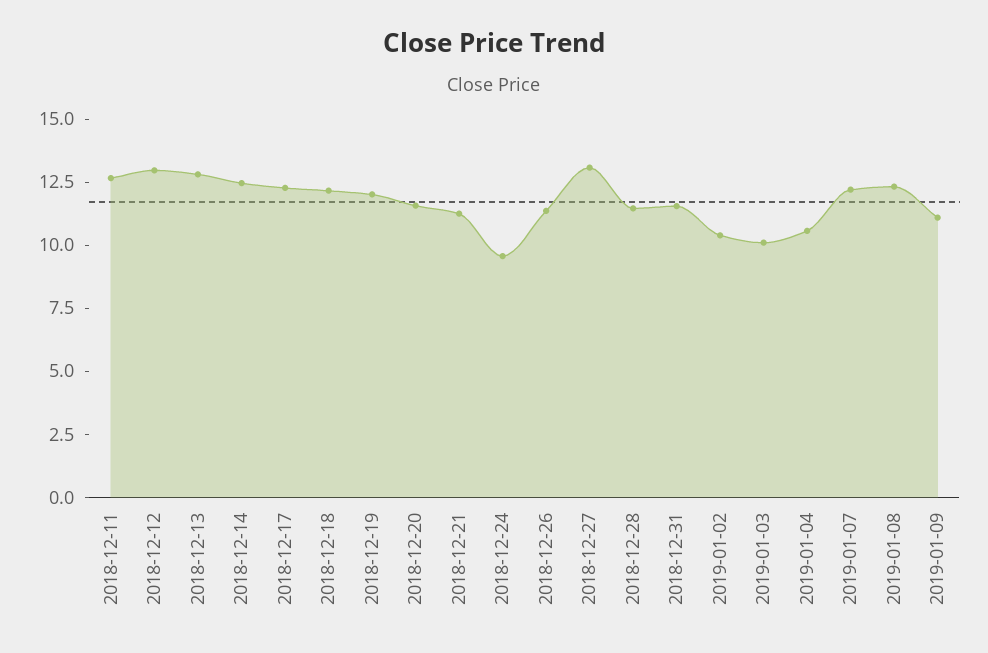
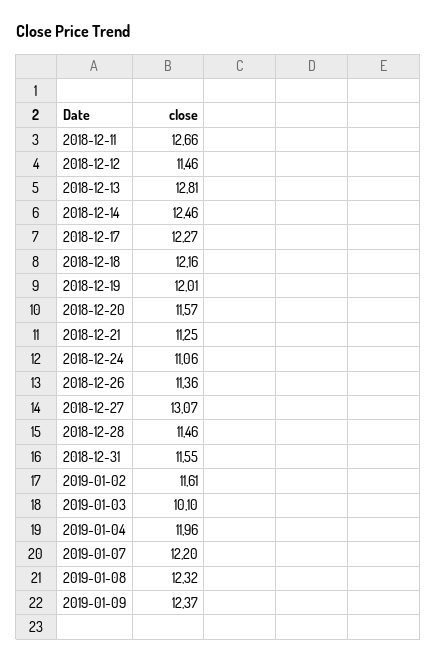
2018-12-12: 13 -> 11.46
2018-12-24: 9.5 -> 11.06
2019-01-02: 10.5 -> 11.61
2019-01-04: 10.5 -> 11.96
2019-01-09: 11 -> 12.37

